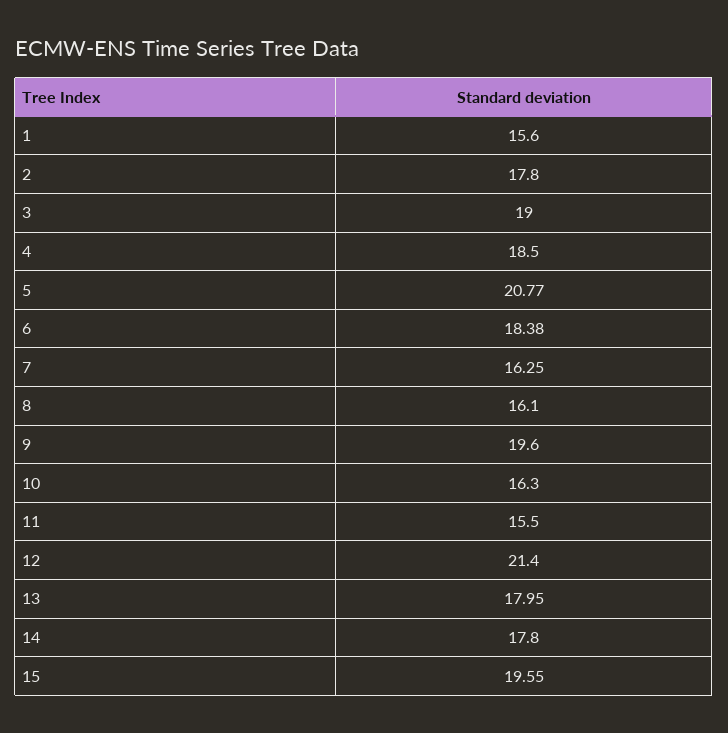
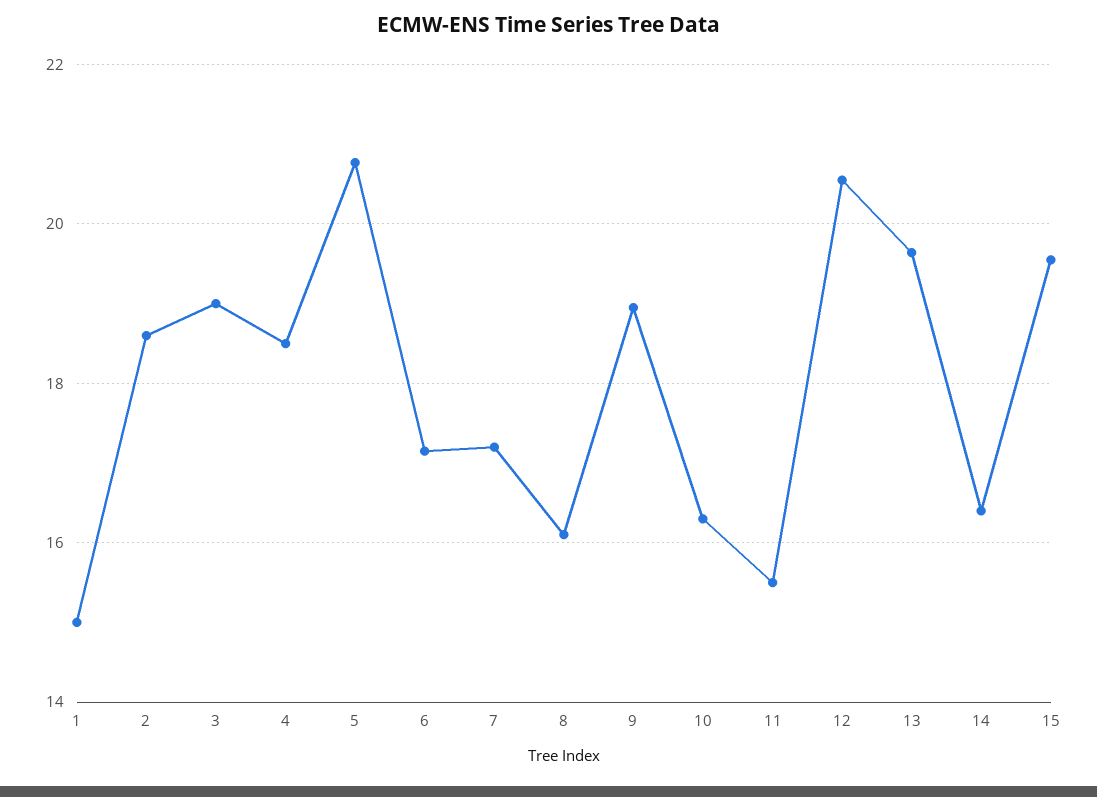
1: 15.6 -> 15
2: 17.8 -> 18.6
6: 18.38 -> 17.2
7: 16.25 -> 17.2
9: 19.6 -> 19
12: 21.4 -> 20.6
13: 17.95 -> 19.6
14: 17.8 -> 16.4

